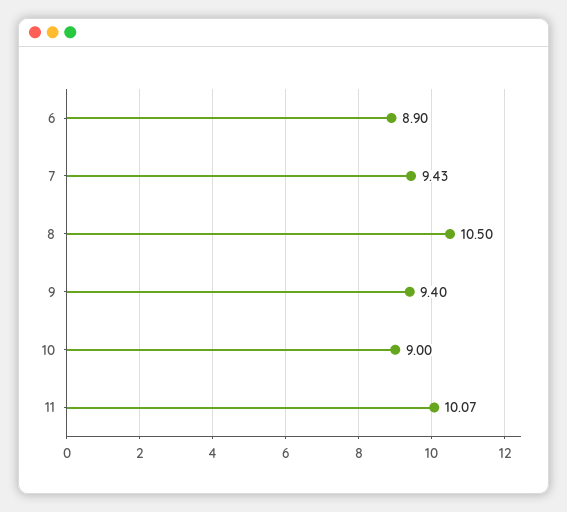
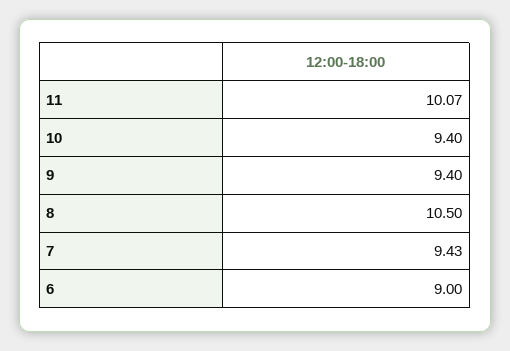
6: 8.9 -> 9
10: 9 -> 9.4

